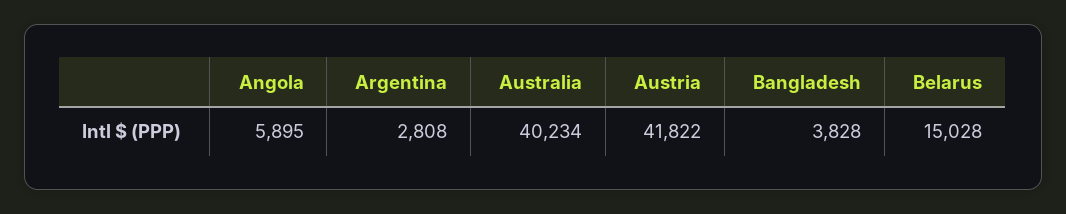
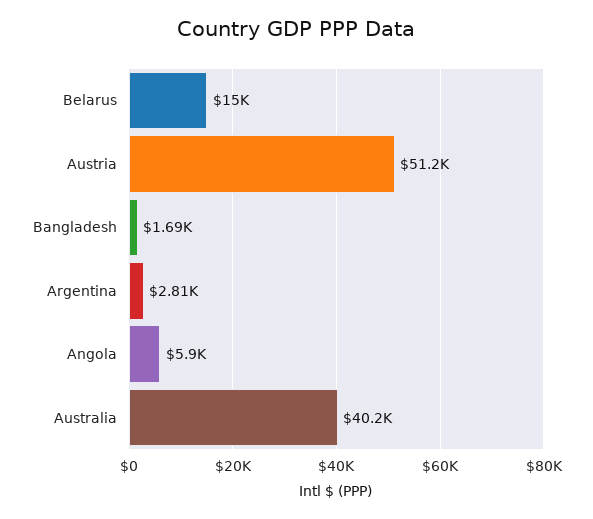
Austria: 41822 -> 51200
Bangladesh: 3828 -> 1690

